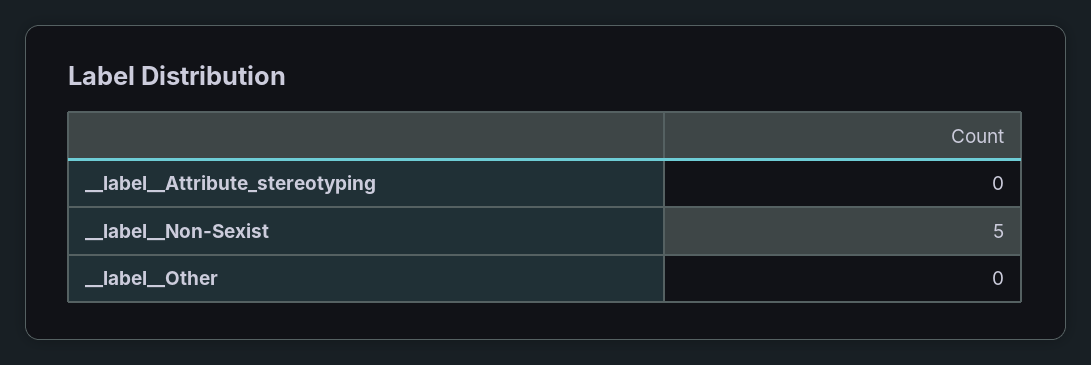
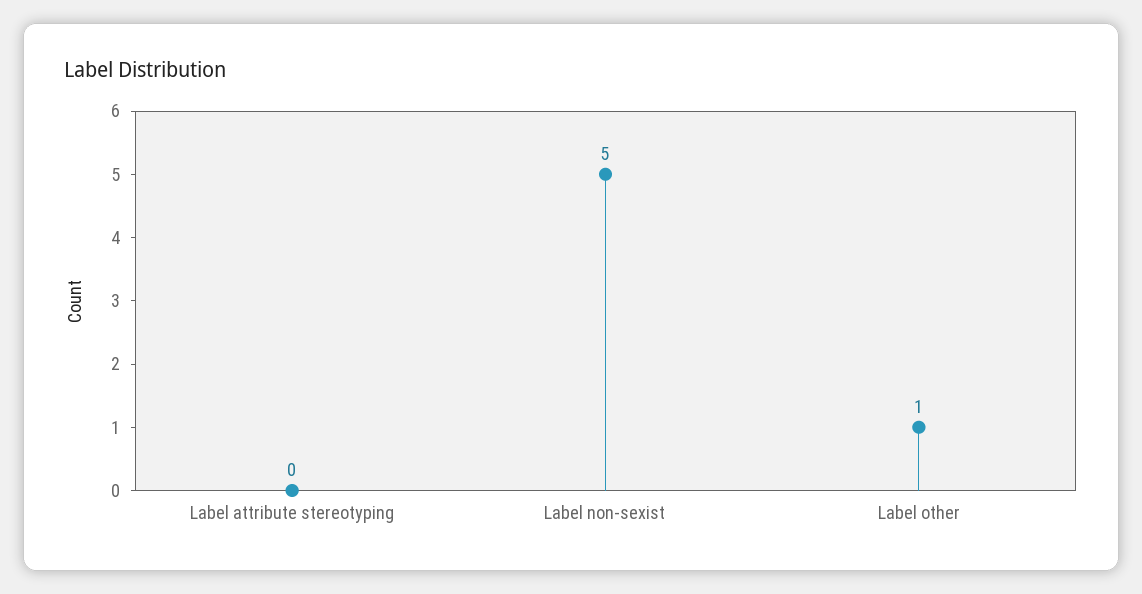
__label__Other: 0 -> 1

